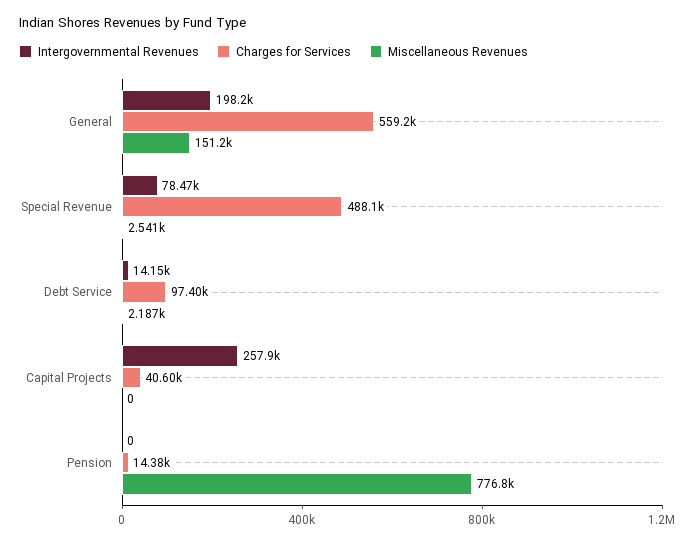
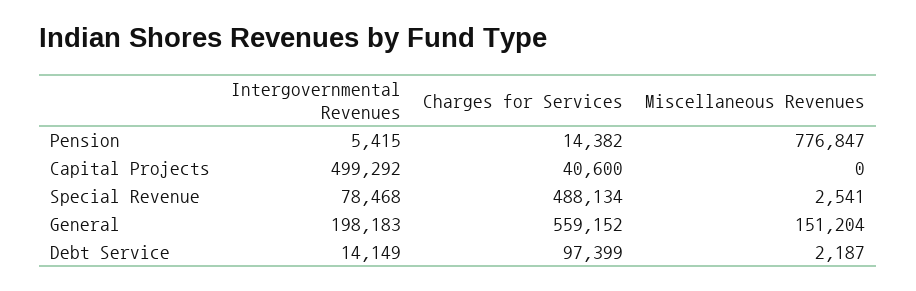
Intergovernmental Revenues, Capital Projects: 257900 -> 499292
Intergovernmental Revenues, Pension: 0 -> 5415

